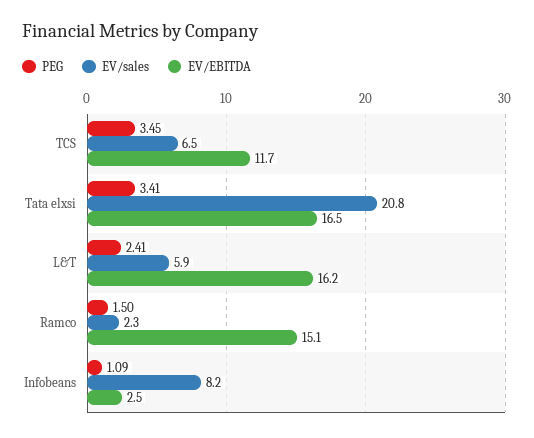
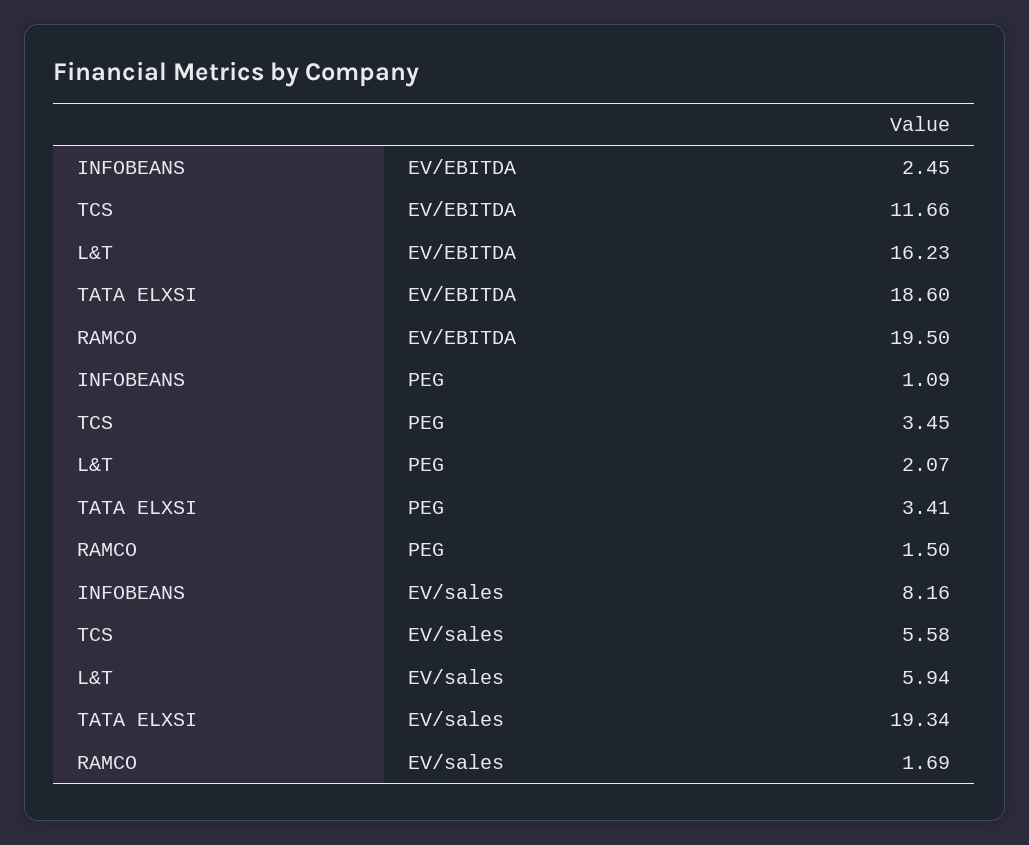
EV/sales, TCS: 6.5 -> 5.58
EV/sales, Tata elxsi: 20.8 -> 19.34
EV/EBITDA, Tata elxsi: 16.5 -> 18.6
PEG, L&T: 2.41 -> 2.07
EV/sales, Ramco: 2.3 -> 1.69
EV/EBITDA, Ramco: 15.1 -> 19.5

